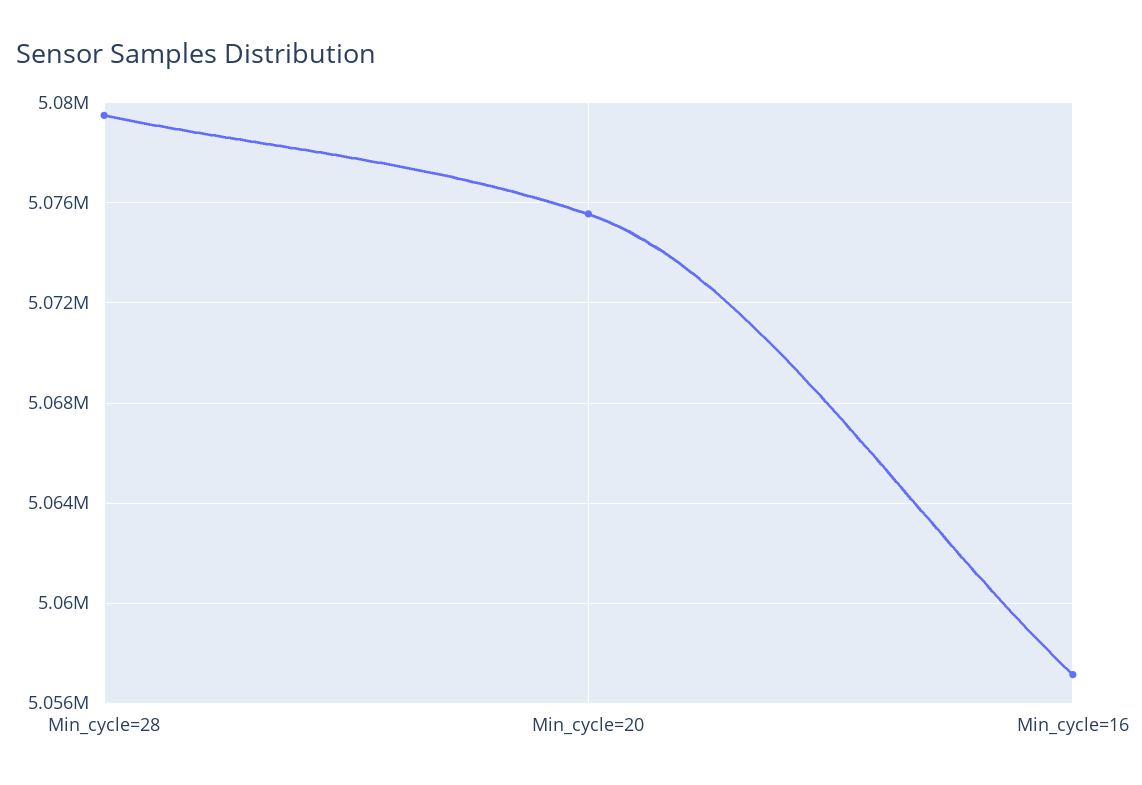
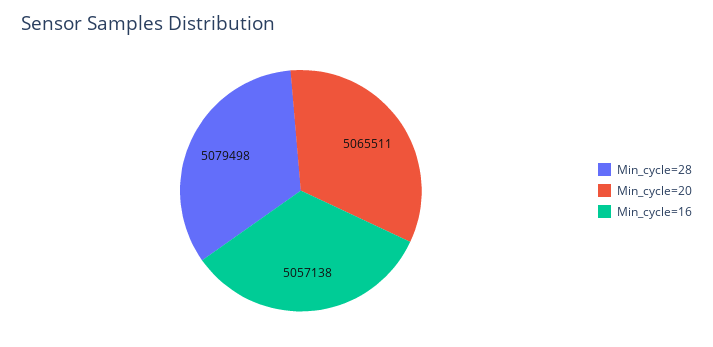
Min_cycle=20: 5075500 -> 5065511

